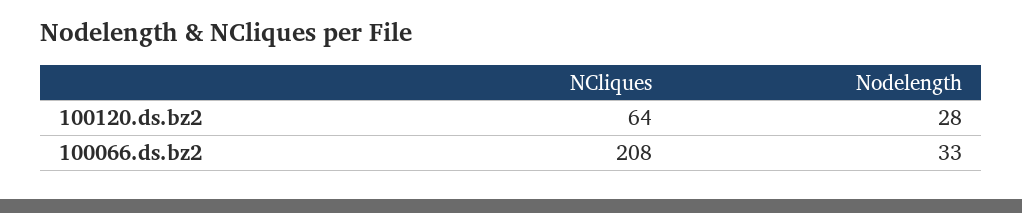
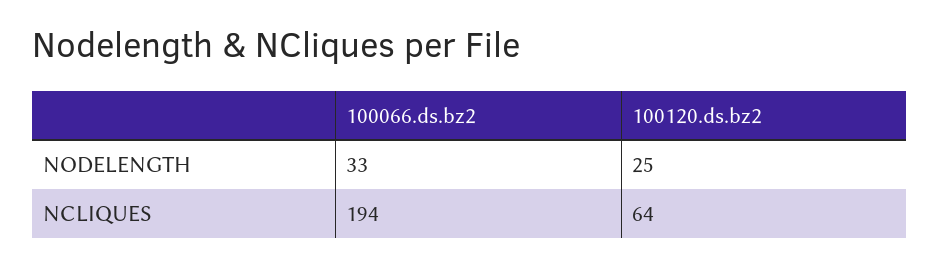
Nodelength, 100120.ds.bz2: 28 -> 25
NCliques, 100066.ds.bz2: 208 -> 194

